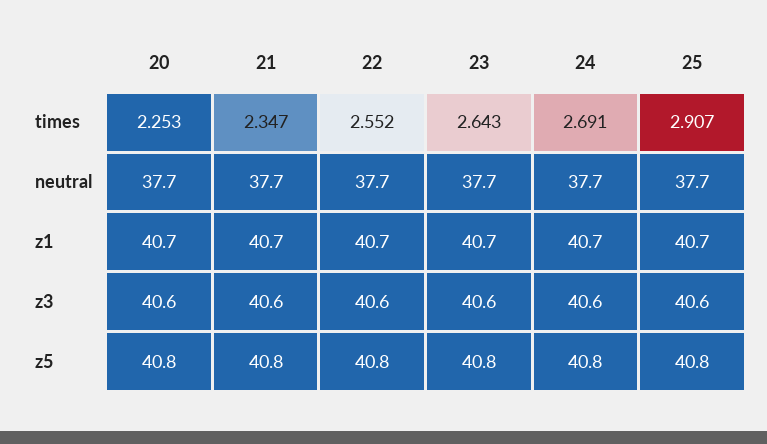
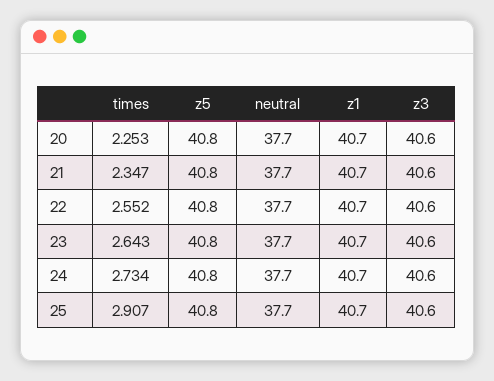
24, times: 2.691 -> 2.734

